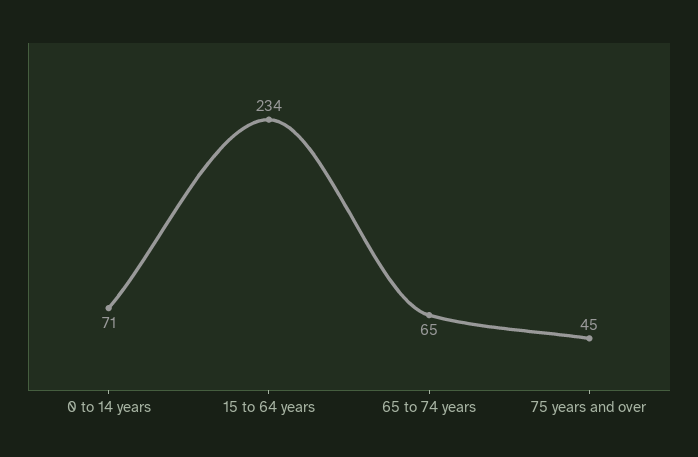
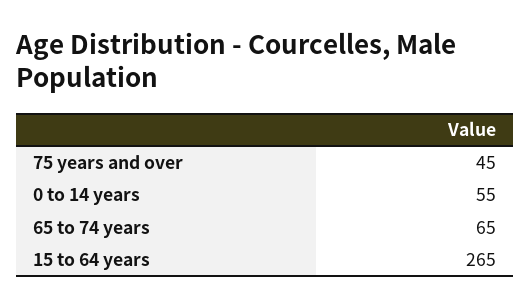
0 to 14 years: 71 -> 55
15 to 64 years: 234 -> 265

